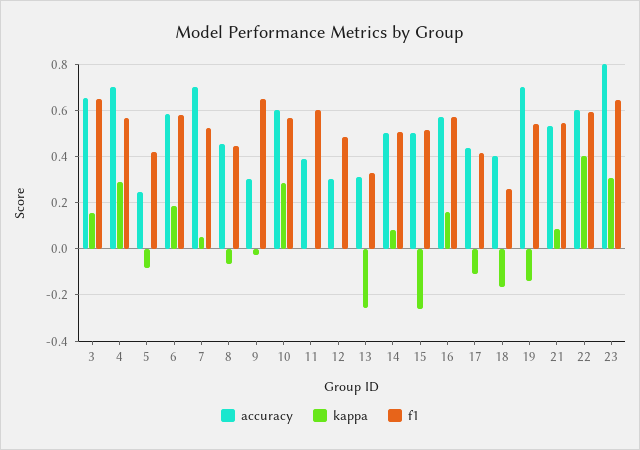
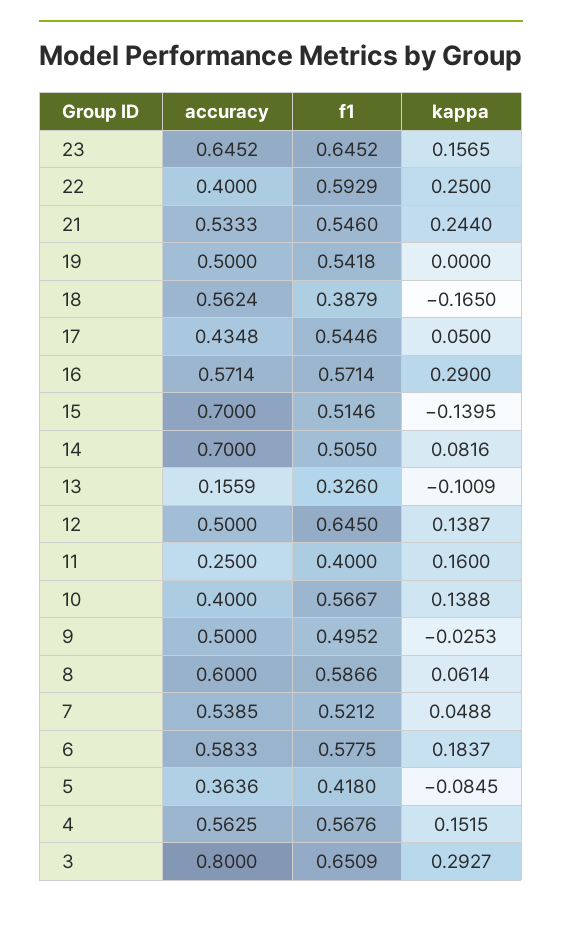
accuracy, 3: 0.65 -> 0.8
kappa, 3: 0.15 -> 0.2927
accuracy, 4: 0.7 -> 0.5625
kappa, 4: 0.3 -> 0.1515
accuracy, 5: 0.25 -> 0.3636
accuracy, 7: 0.7 -> 0.5385
accuracy, 8: 0.45 -> 0.6
kappa, 8: -0.05 -> 0.0614
f1, 8: 0.45 -> 0.5866
accuracy, 9: 0.3 -> 0.5
f1, 9: 0.65 -> 0.4952
accuracy, 10: 0.6 -> 0.4
kappa, 10: 0.3 -> 0.1388
accuracy, 11: 0.4 -> 0.25
kappa, 11: 0 -> 0.16
f1, 11: 0.6 -> 0.4
accuracy, 12: 0.3 -> 0.5
kappa, 12: 0 -> 0.1387
f1, 12: 0.5 -> 0.645
accuracy, 13: 0.3 -> 0.1559
kappa, 13: -0.25 -> -0.1009
accuracy, 14: 0.5 -> 0.7
accuracy, 15: 0.5 -> 0.7
kappa, 15: -0.25 -> -0.1395
kappa, 16: 0.15 -> 0.29
kappa, 17: -0.1 -> 0.05
f1, 17: 0.4 -> 0.5446
accuracy, 18: 0.4 -> 0.5624
f1, 18: 0.25 -> 0.3879
accuracy, 19: 0.7 -> 0.5
kappa, 19: -0.15 -> 0
kappa, 21: 0.1 -> 0.244
accuracy, 22: 0.6 -> 0.4
kappa, 22: 0.4 -> 0.25
accuracy, 23: 0.8 -> 0.6452
kappa, 23: 0.3 -> 0.1565

